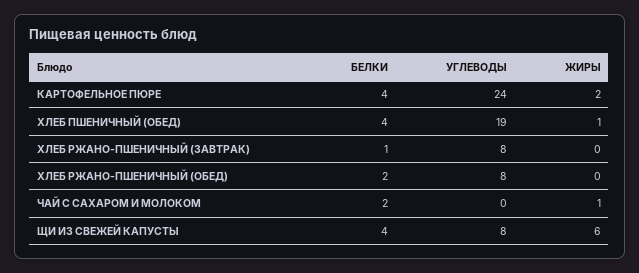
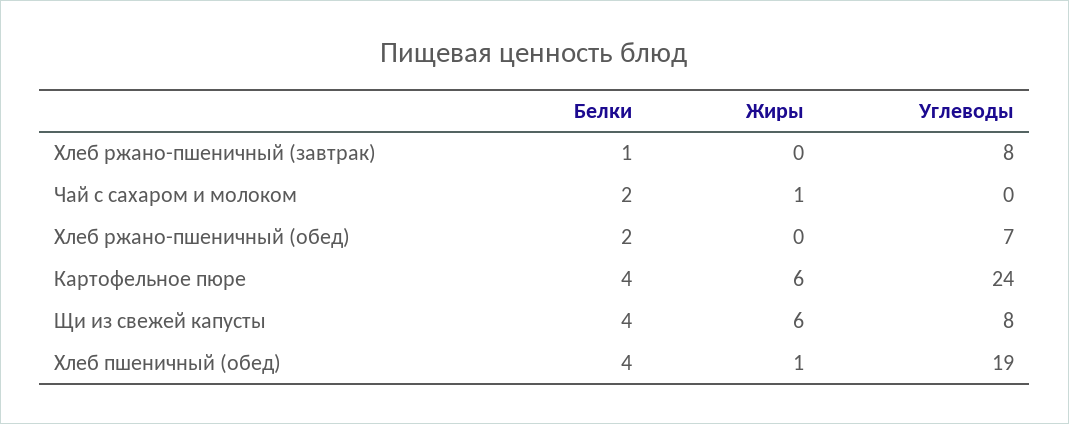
ЖИРЫ, КАРТОФЕЛЬНОЕ ПЮРЕ: 2 -> 6
УГЛЕВОДЫ, ХЛЕБ РЖАНО-ПШЕНИЧНЫЙ (ОБЕД): 8 -> 7

